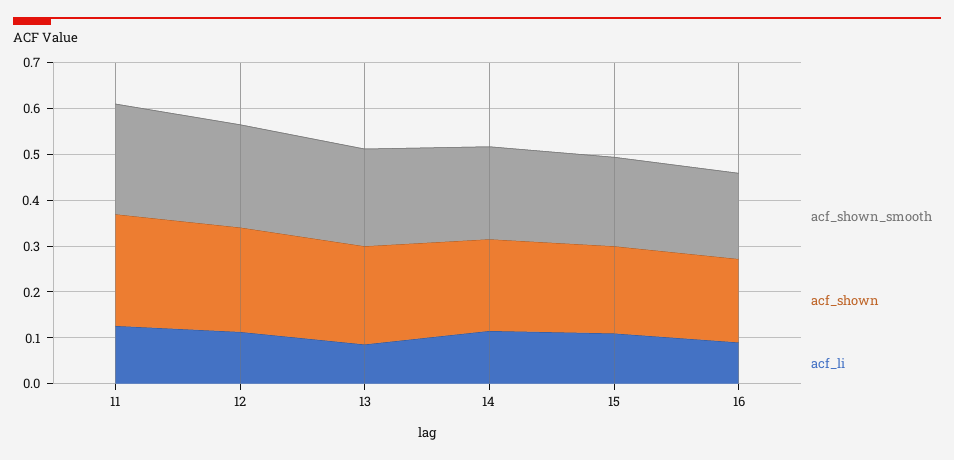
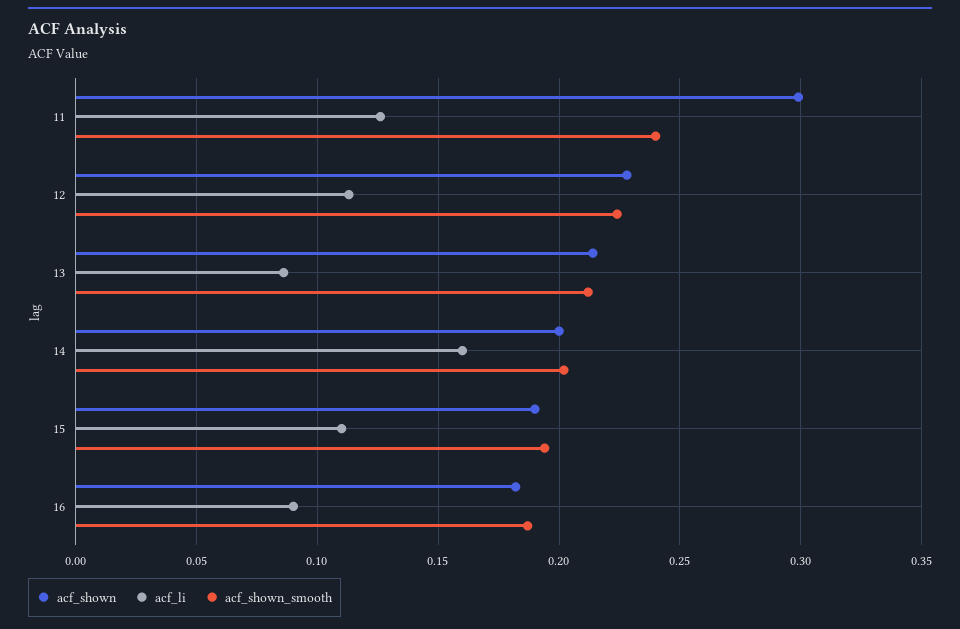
acf_shown, 11: 0.24 -> 0.3
acf_li, 14: 0.12 -> 0.16

